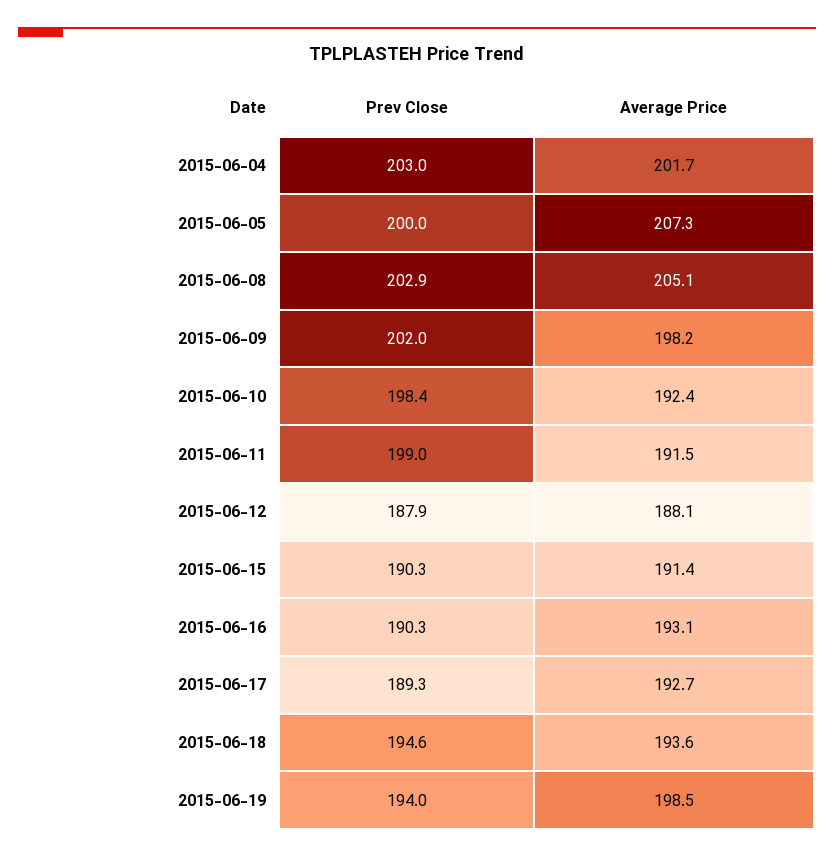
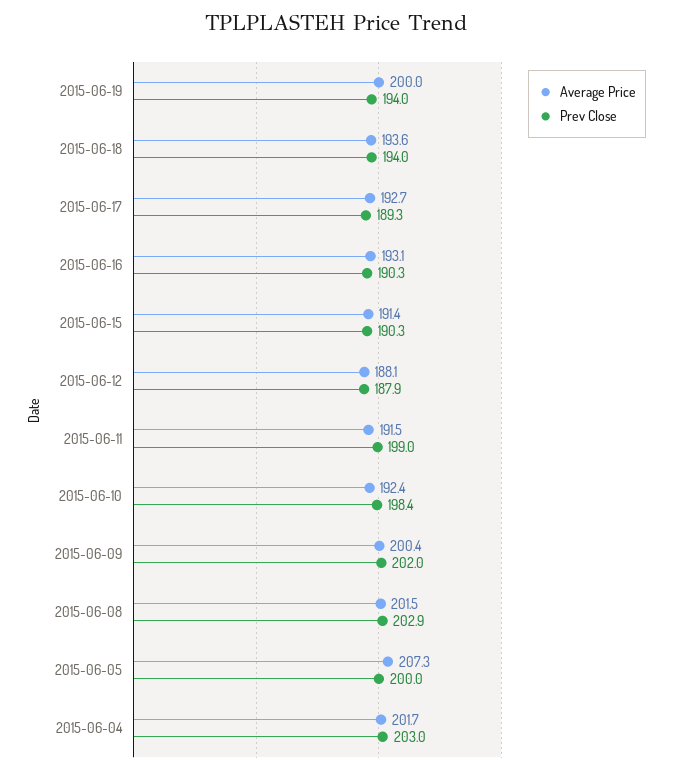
Average Price, 2015-06-08: 205.1 -> 201.5
Average Price, 2015-06-09: 198.2 -> 200.4
Prev Close, 2015-06-18: 194.6 -> 194
Average Price, 2015-06-19: 198.5 -> 200

